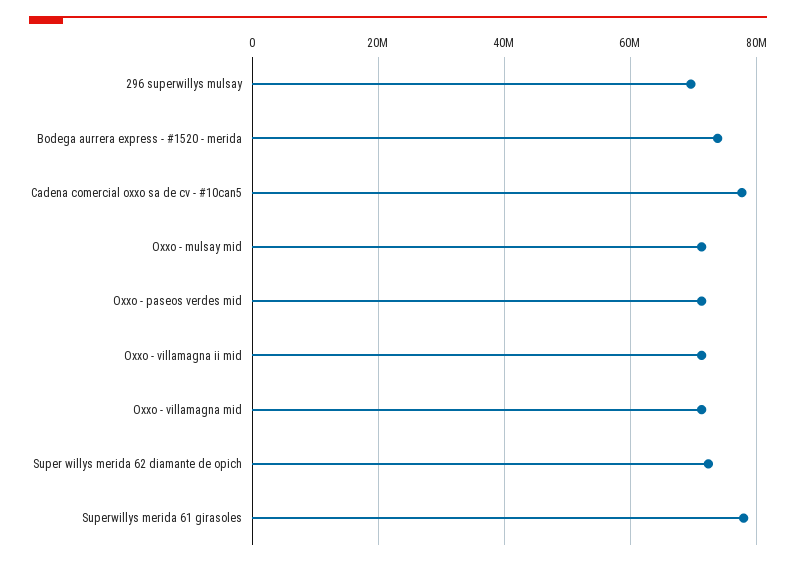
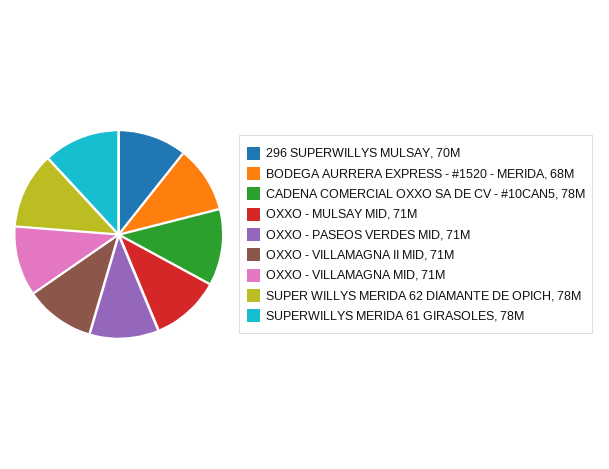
Bodega aurrera express - #1520 - merida: 74000000 -> 68000000
Super willys merida 62 diamante de opich: 72000000 -> 78000000

